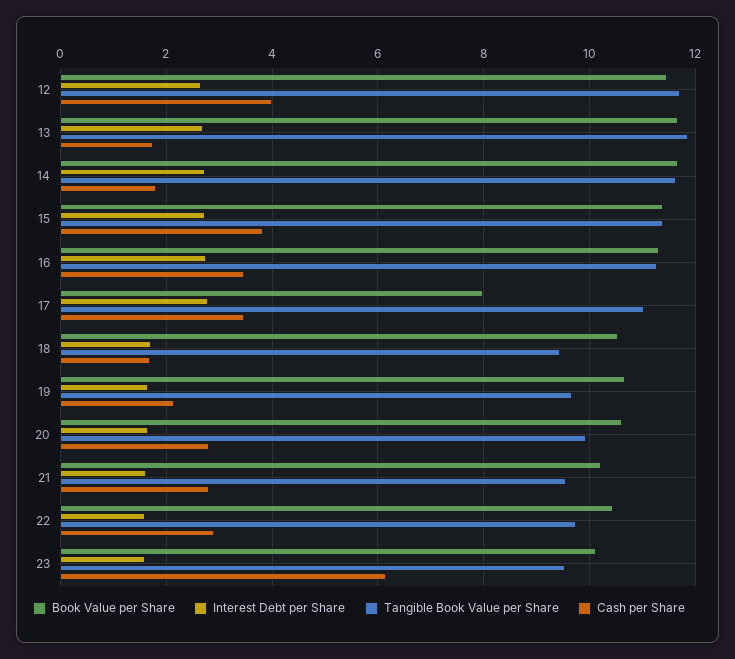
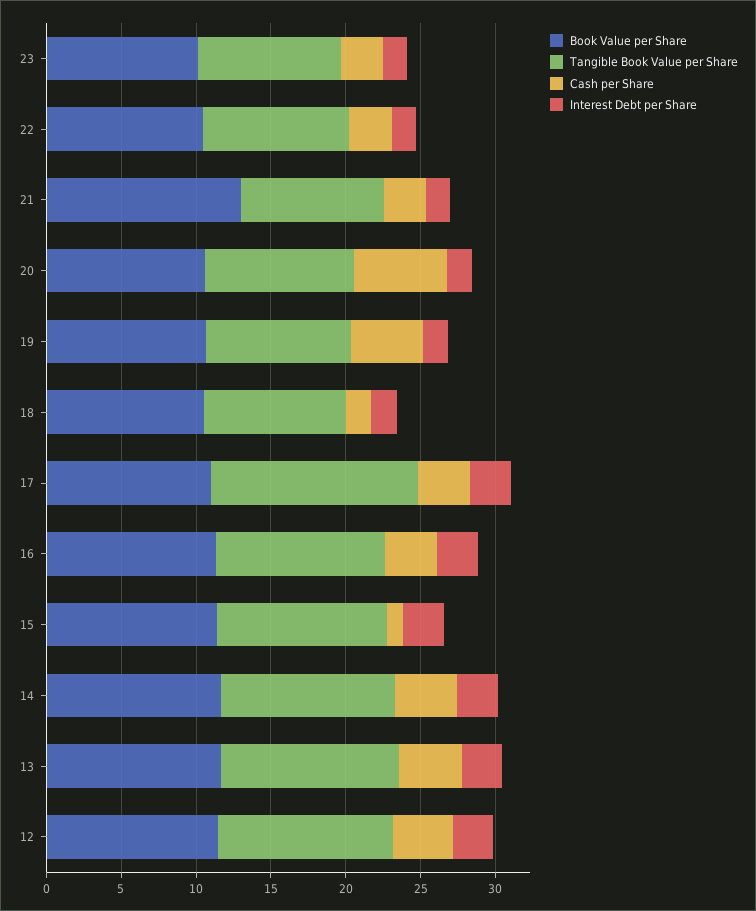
Cash per Share, 13: 1.8 -> 4
Cash per Share, 14: 1.8 -> 4
Cash per Share, 15: 3.8 -> 1
Book Value per Share, 17: 8 -> 11
Tangible Book Value per Share, 17: 11 -> 14
Cash per Share, 19: 2.2 -> 5
Cash per Share, 20: 2.8 -> 6
Book Value per Share, 21: 10.2 -> 13
Cash per Share, 23: 6.2 -> 3

